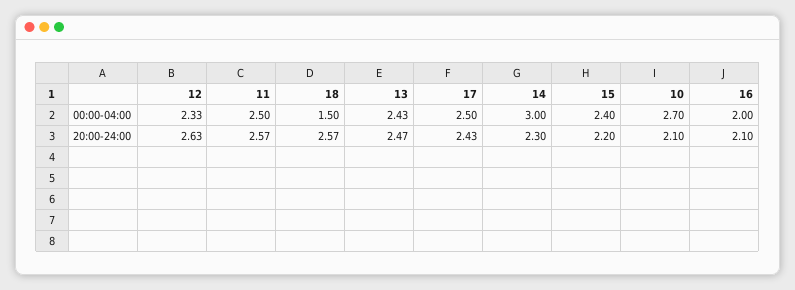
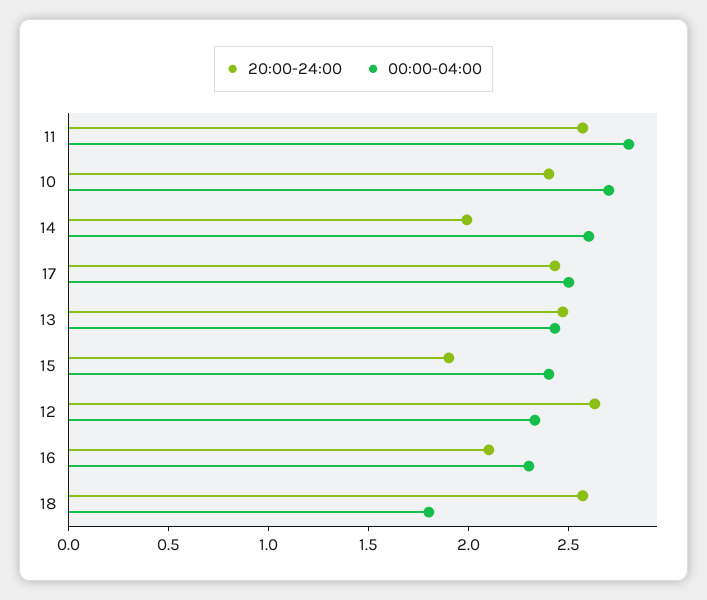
00:00-04:00, 11: 2.5 -> 2.8
00:00-04:00, 18: 1.5 -> 1.8
00:00-04:00, 14: 3 -> 2.6
00:00-04:00, 16: 2 -> 2.3
20:00-24:00, 14: 2.3 -> 2
20:00-24:00, 15: 2.2 -> 1.9
20:00-24:00, 10: 2.1 -> 2.4

